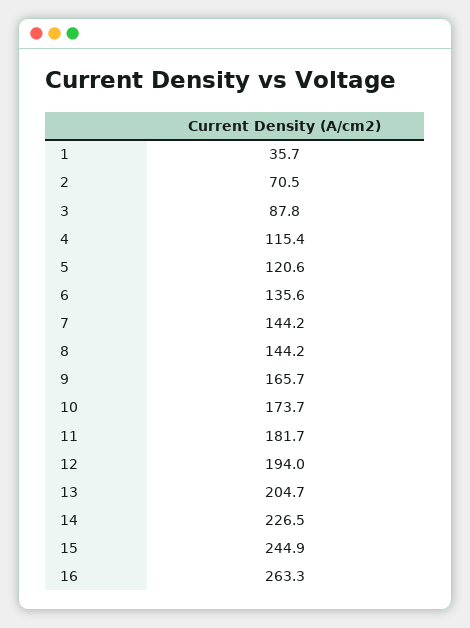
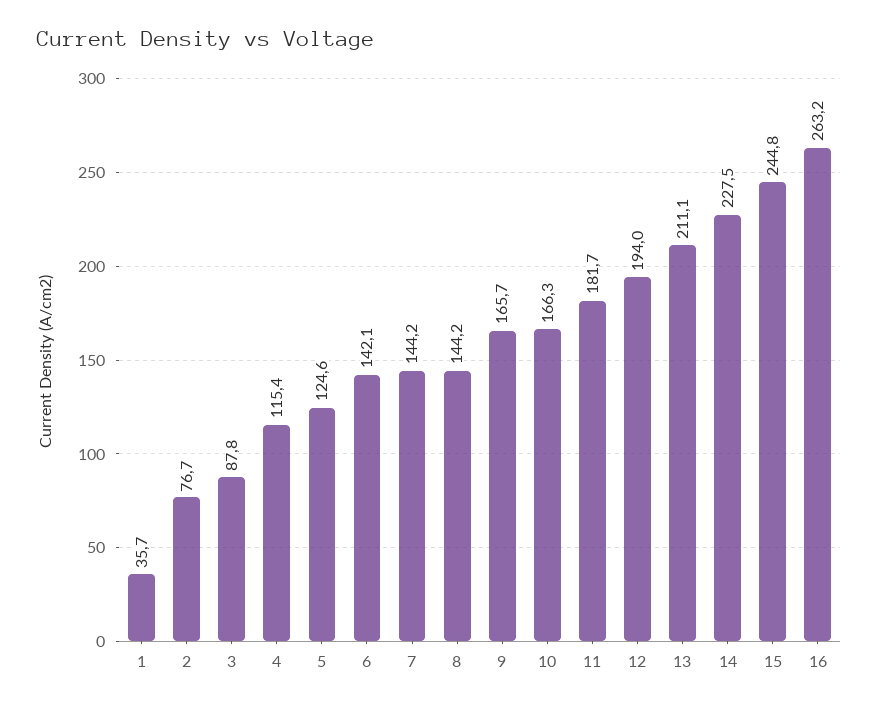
2: 70.5 -> 76.7
5: 120.6 -> 124.6
6: 135.6 -> 142.1
10: 173.7 -> 166.3
13: 204.7 -> 211.1
14: 226.5 -> 227.5
15: 244.9 -> 244.8
16: 263.3 -> 263.2

